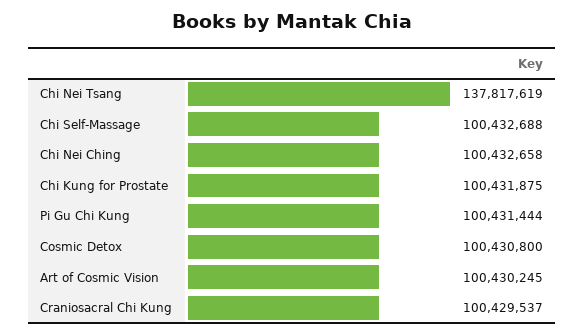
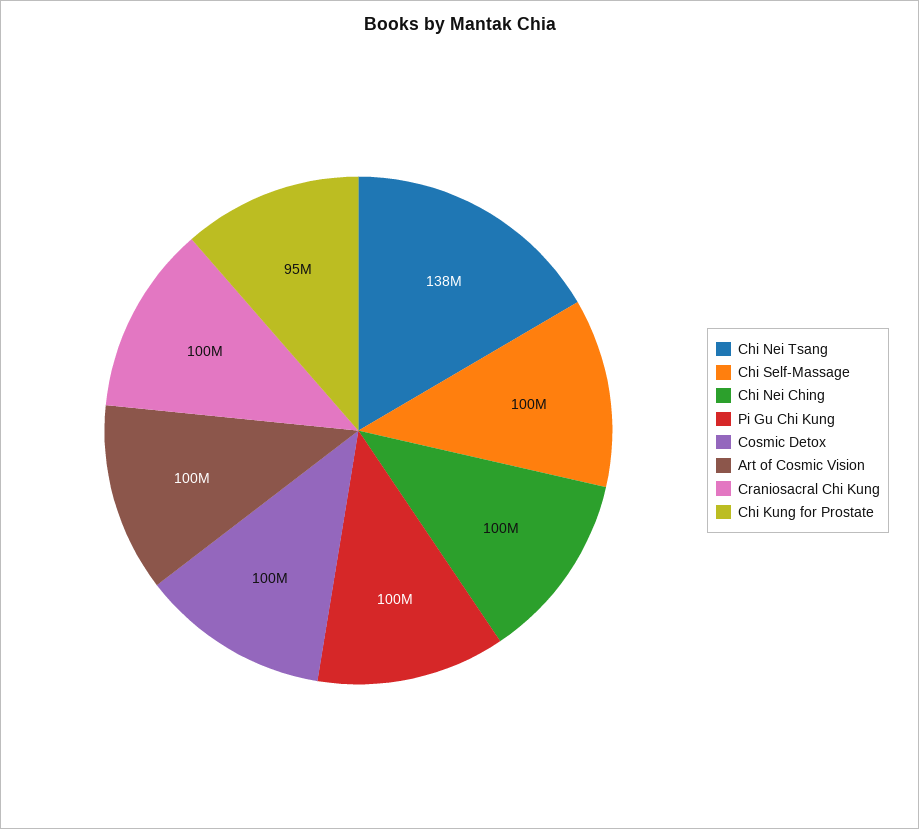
Chi Kung for Prostate: 100431875 -> 95000000

